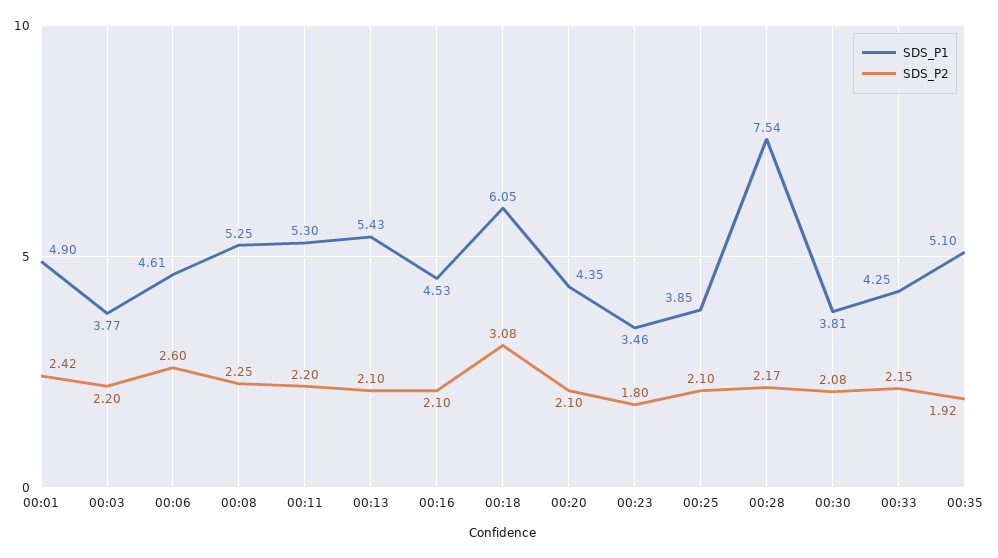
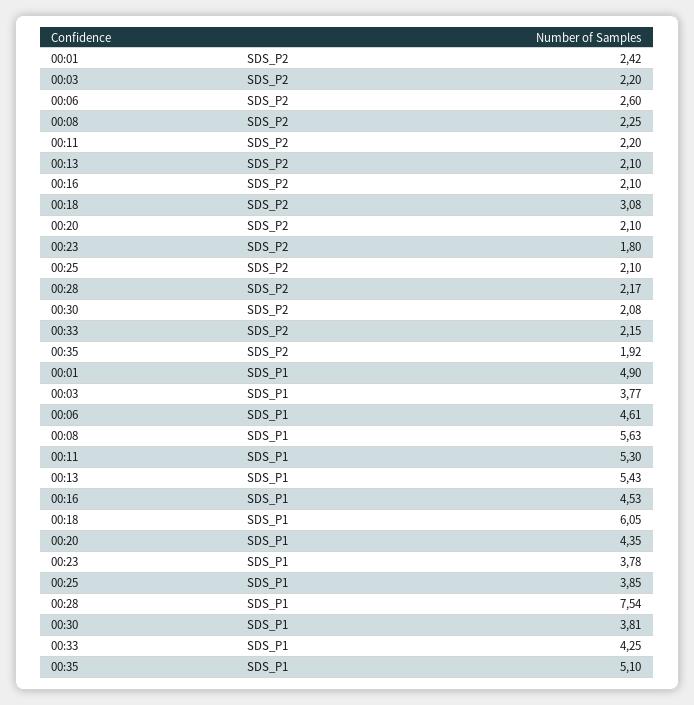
SDS_P1, 00:08: 5.25 -> 5.63
SDS_P1, 00:23: 3.46 -> 3.78

